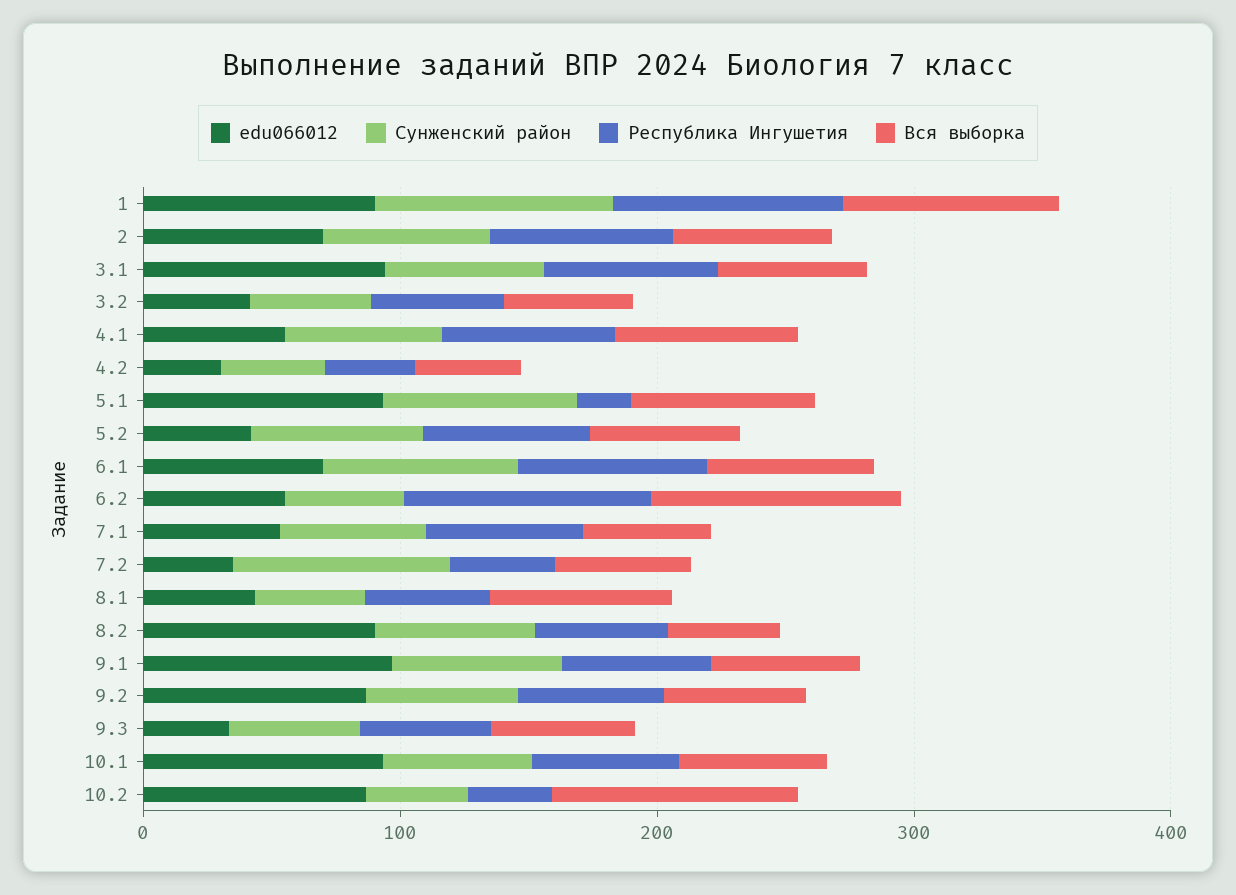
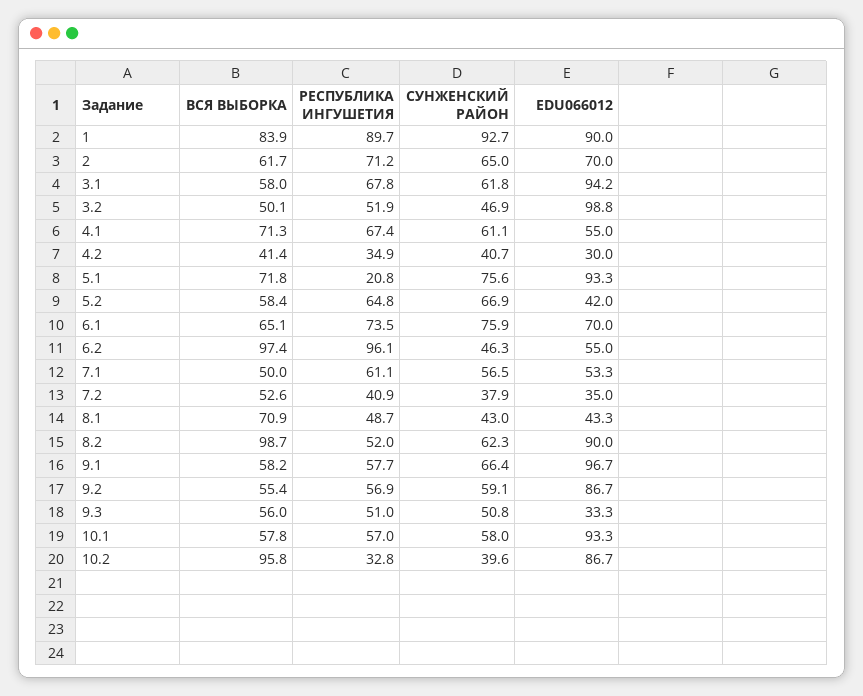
edu066012, 3.2: 40 -> 98.8
Сунженский район, 7.2: 80 -> 37.9
Вся выборка, 8.2: 40 -> 98.7

